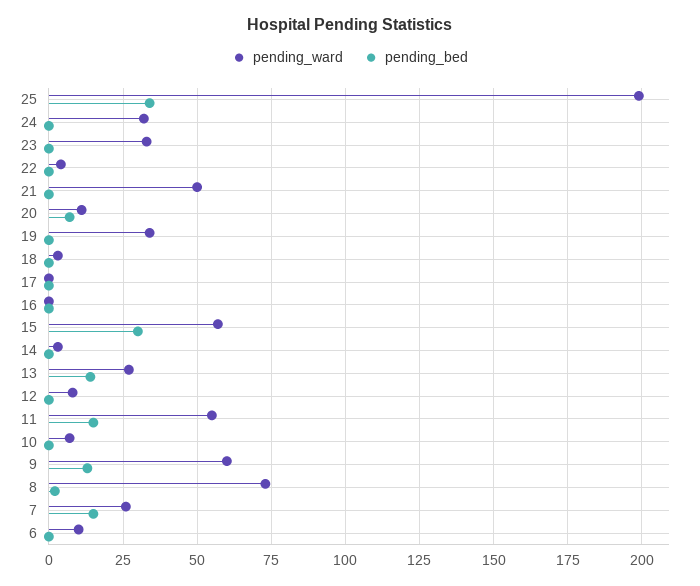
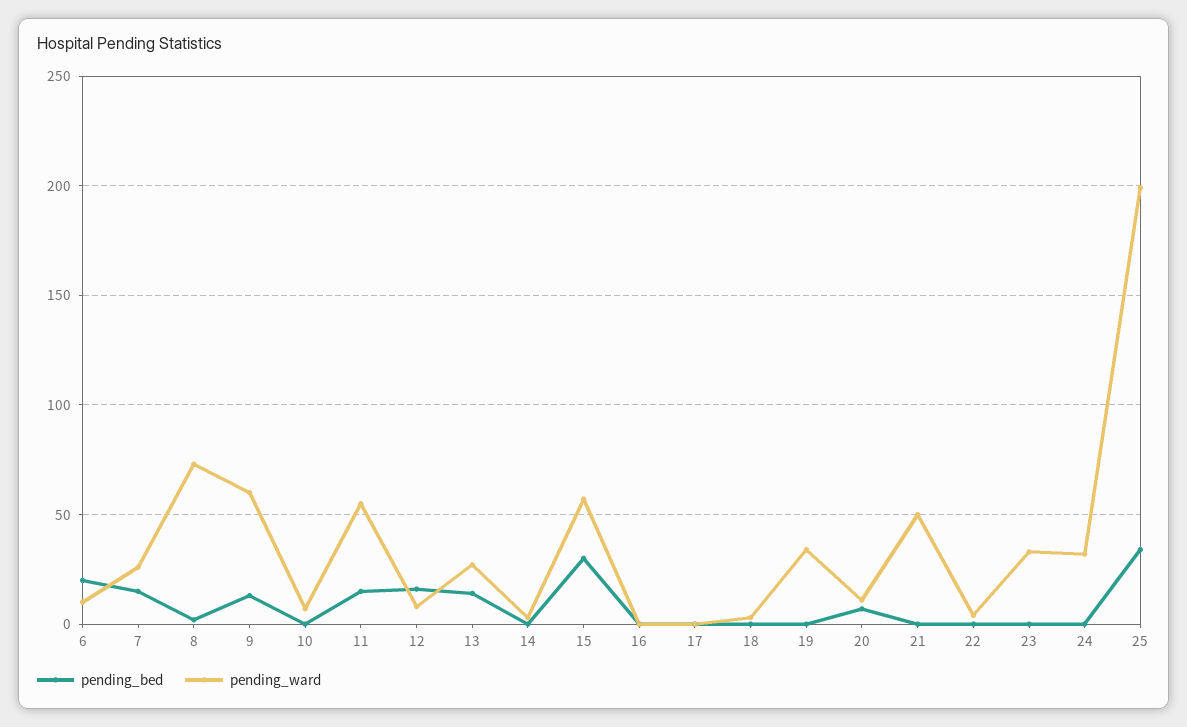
pending_bed, 12: 0 -> 15
pending_bed, 6: 0 -> 20

